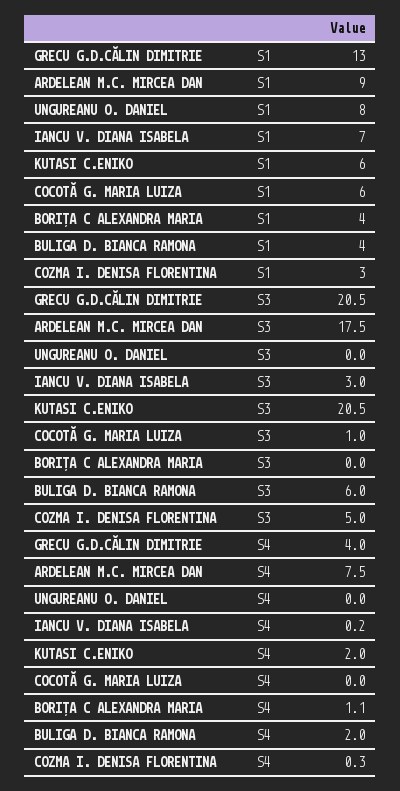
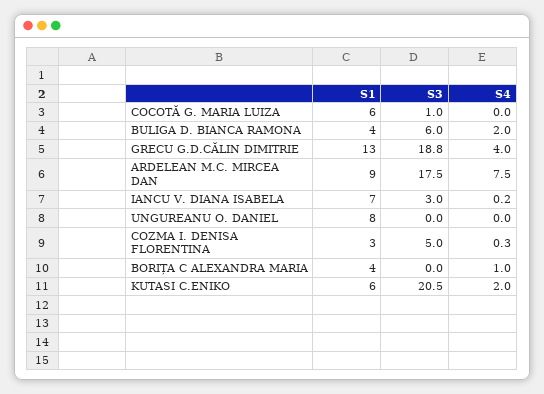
GRECU G.D.CĂLIN DIMITRIE, S3: 20.5 -> 18.8
BORIȚA C ALEXANDRA MARIA, S4: 1.1 -> 1

